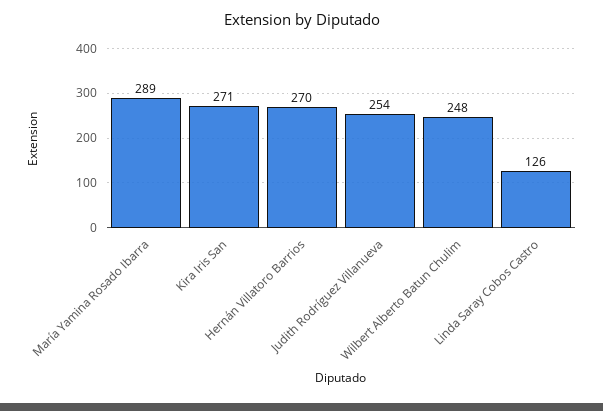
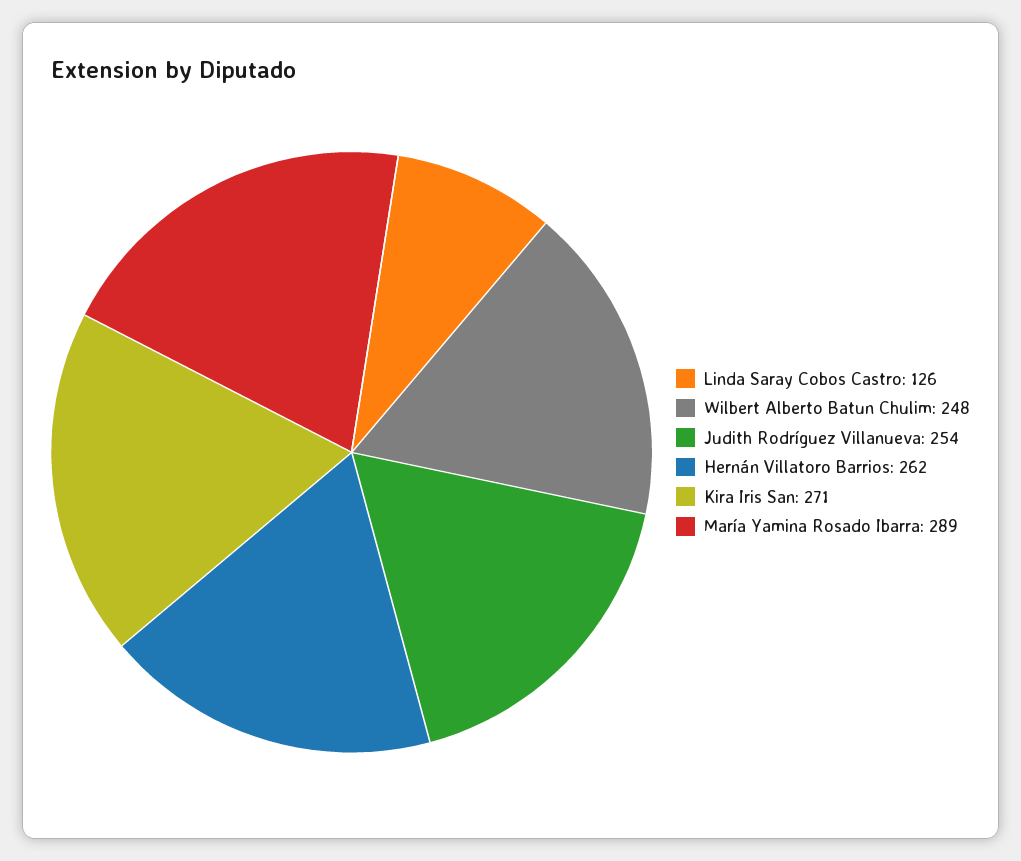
Hernán Villatoro Barrios: 270 -> 262

